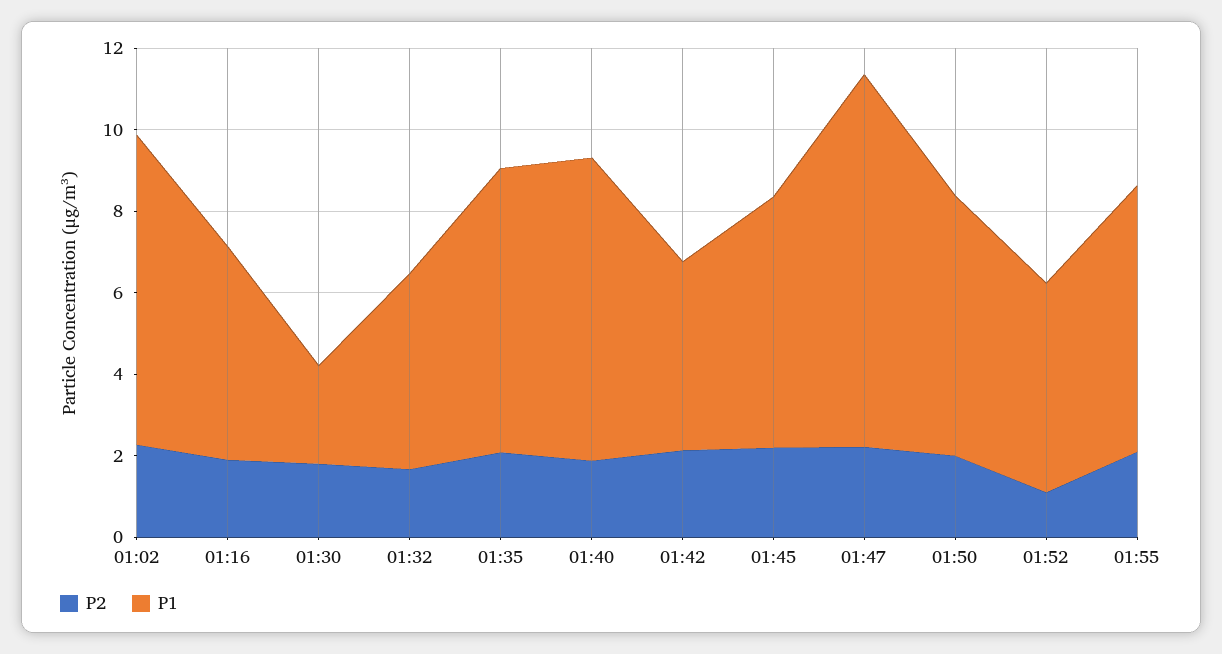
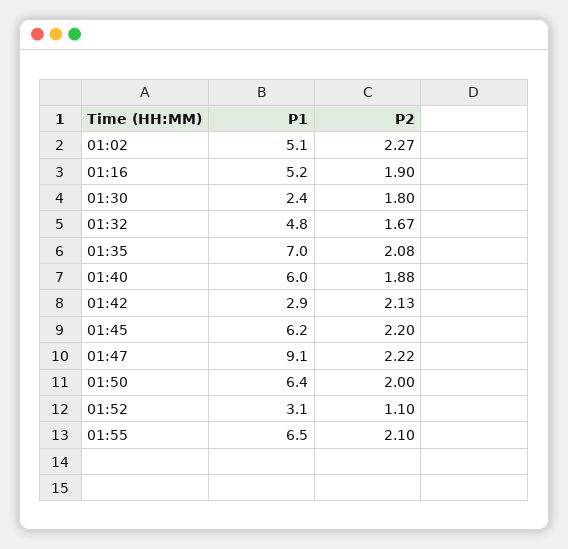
P1, 01:02: 7.5 -> 5.1
P1, 01:40: 7.5 -> 6
P1, 01:42: 4.5 -> 2.9
P1, 01:52: 5 -> 3.1

